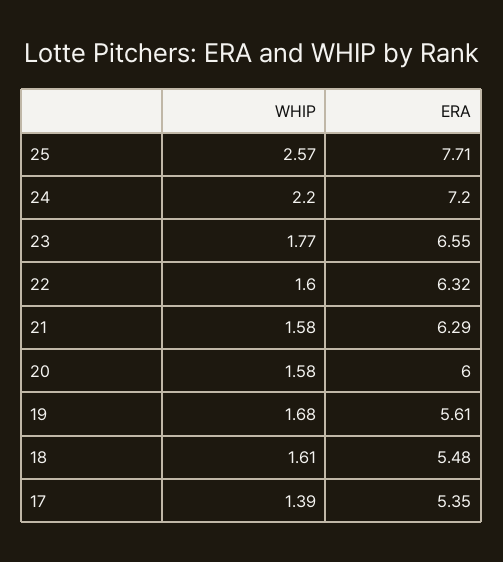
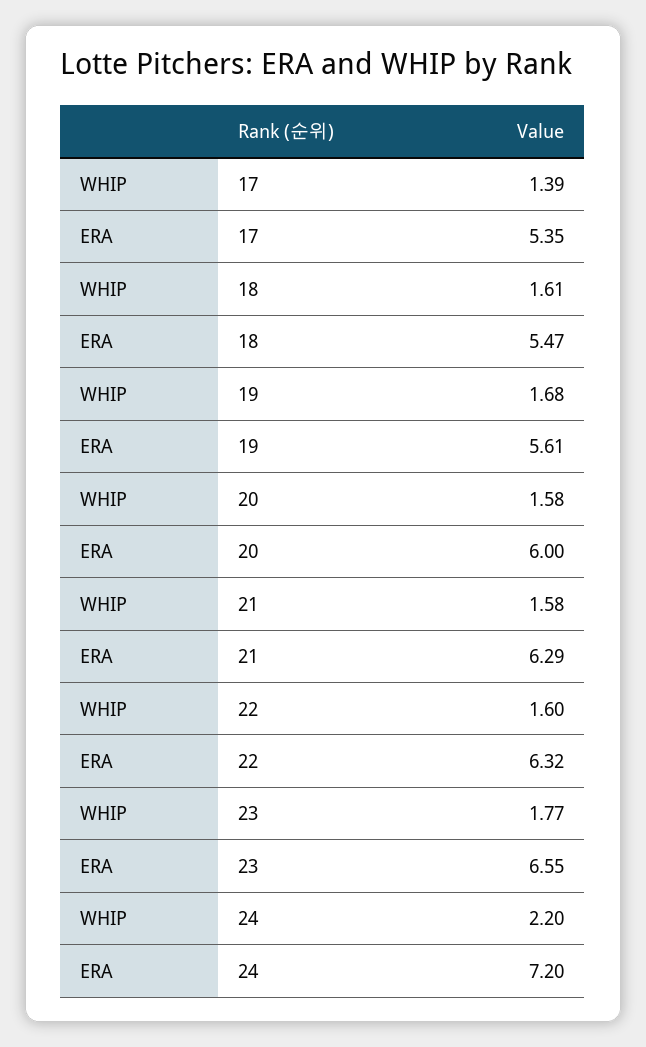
WHIP, 25: 2.57 -> none
ERA, 25: 7.71 -> none
ERA, 18: 5.48 -> 5.47

